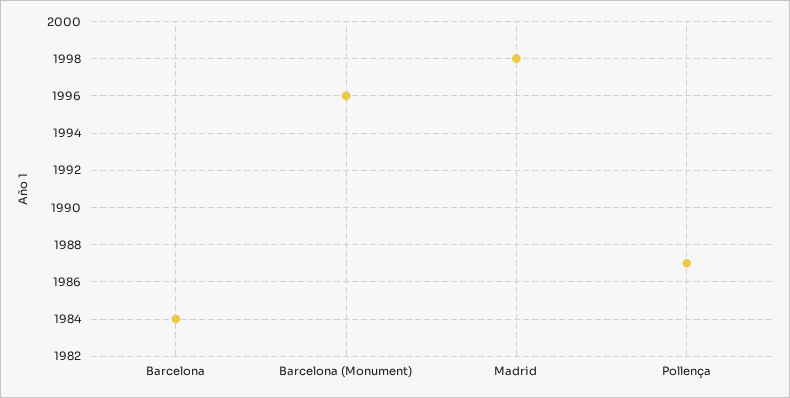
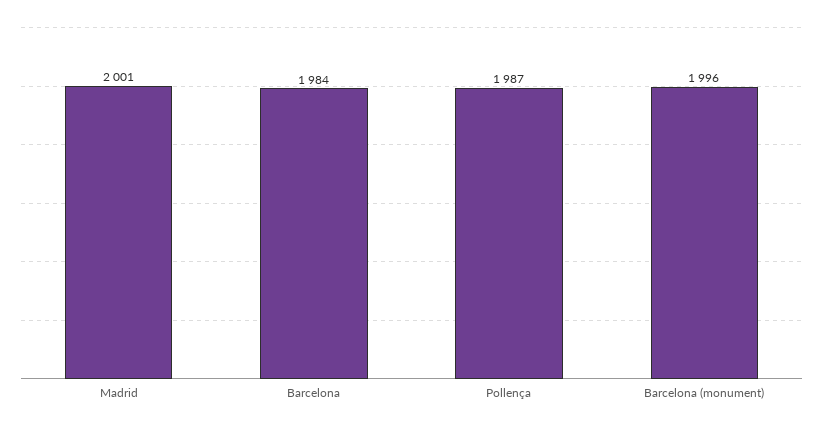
Madrid: 1998 -> 2001

